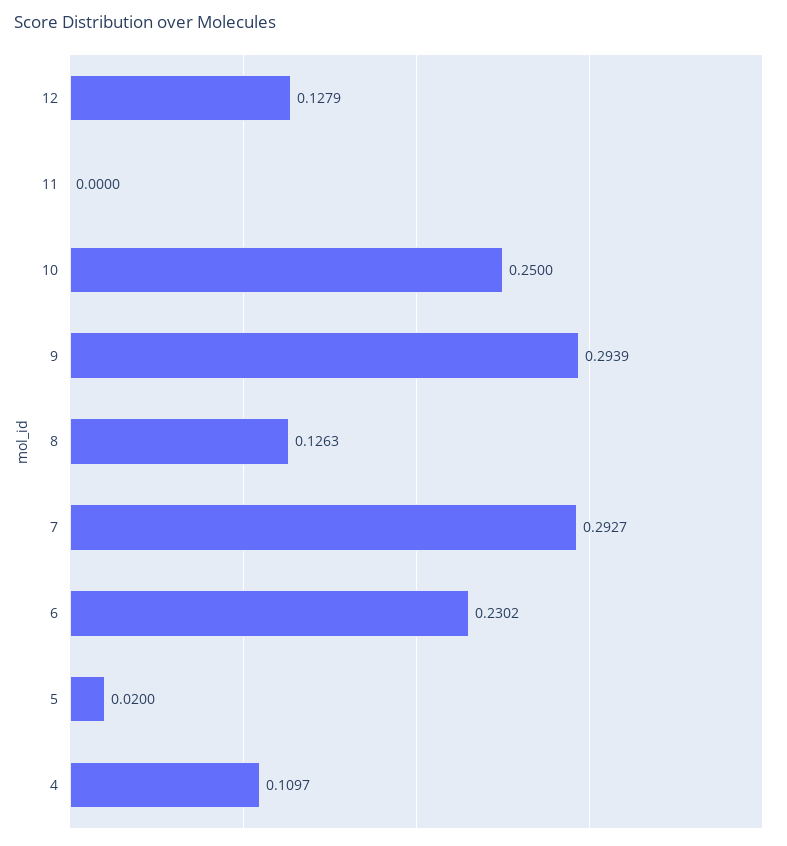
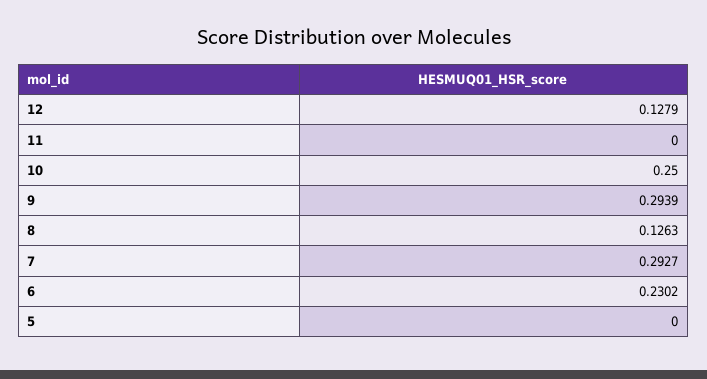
5: 0.02 -> 0
4: 0.1097 -> none

